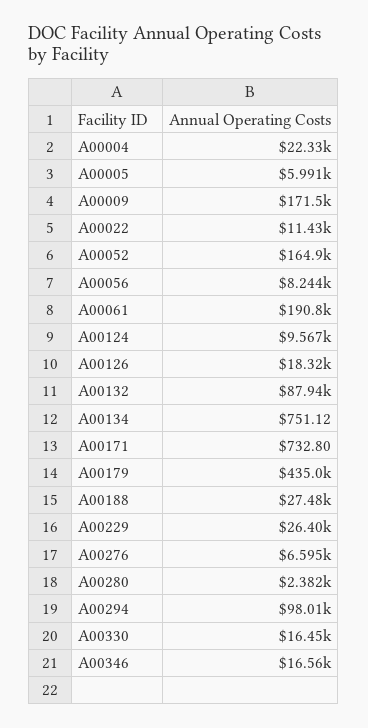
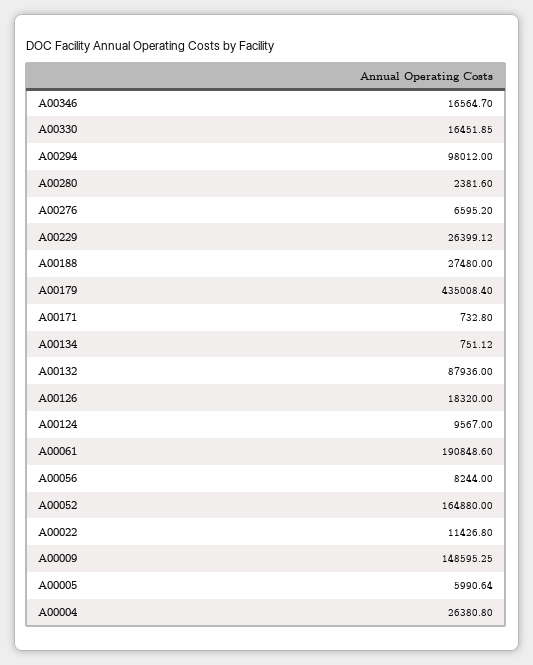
A00004: 22330 -> 26380.8
A00009: 171500 -> 148595.25

